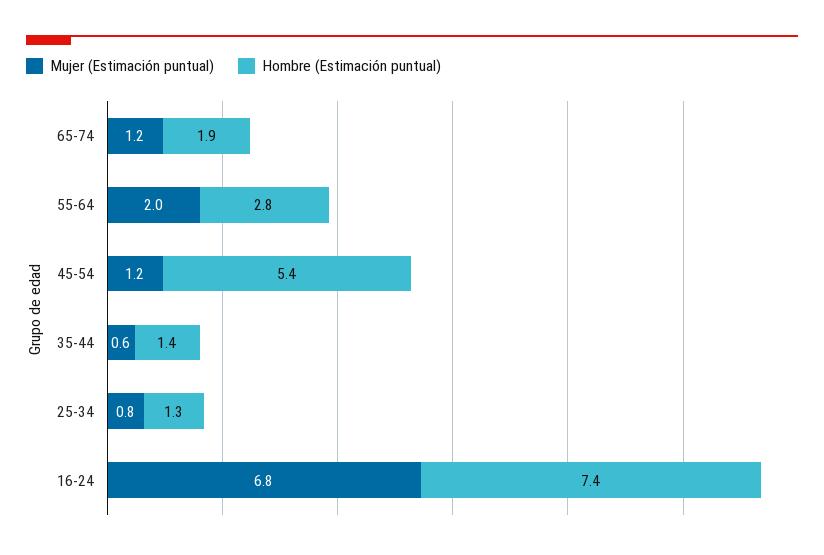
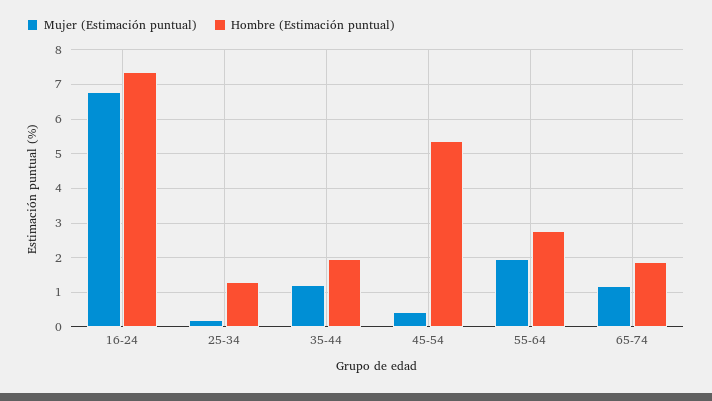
Mujer (Estimación puntual), 45-54: 1.2 -> 0.4
Mujer (Estimación puntual), 35-44: 0.6 -> 1.2
Hombre (Estimación puntual), 35-44: 1.4 -> 2
Mujer (Estimación puntual), 25-34: 0.8 -> 0.2

